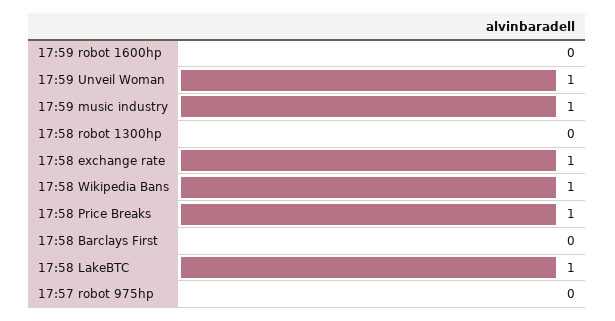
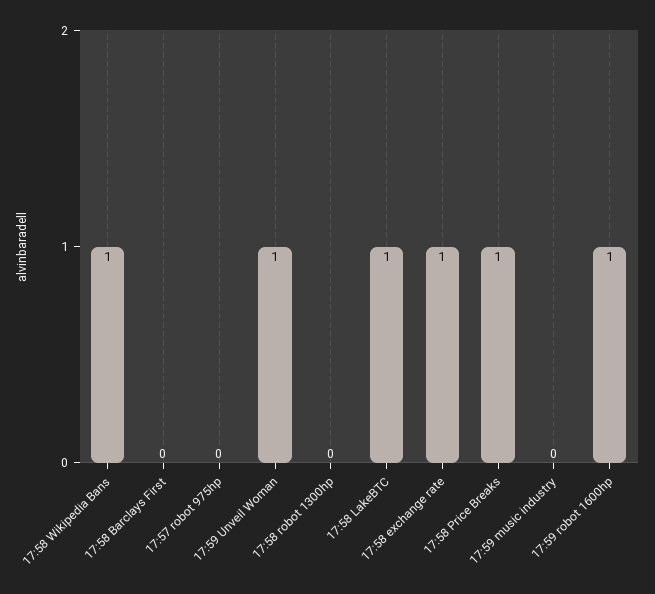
17:59 robot 1600hp: 0 -> 1
17:59 music industry: 1 -> 0

